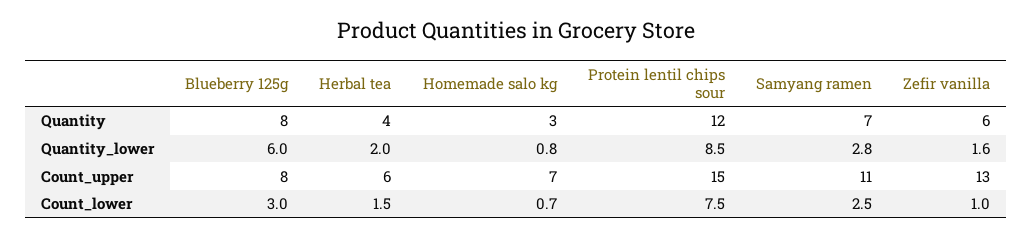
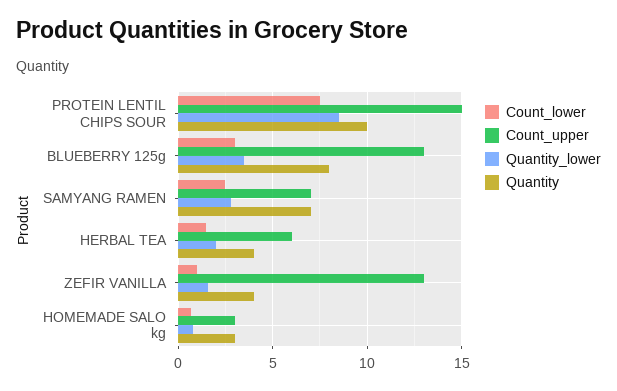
Quantity, Protein lentil chips sour: 12 -> 10
Quantity, Zefir vanilla: 6 -> 4
Quantity_lower, Blueberry 125g: 6 -> 3.5
Count_upper, Blueberry 125g: 8 -> 13
Count_upper, Homemade salo kg: 7 -> 3
Count_upper, Samyang ramen: 11 -> 7

